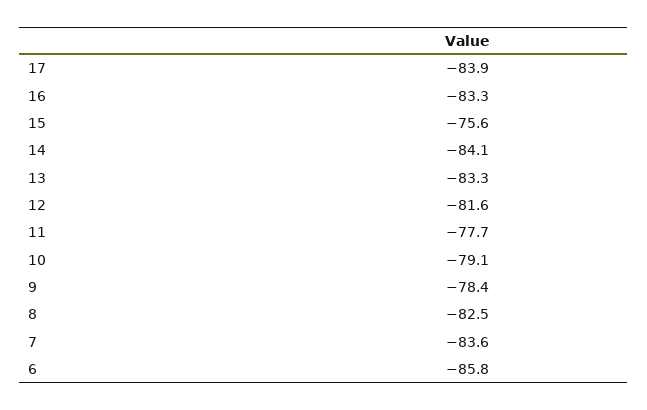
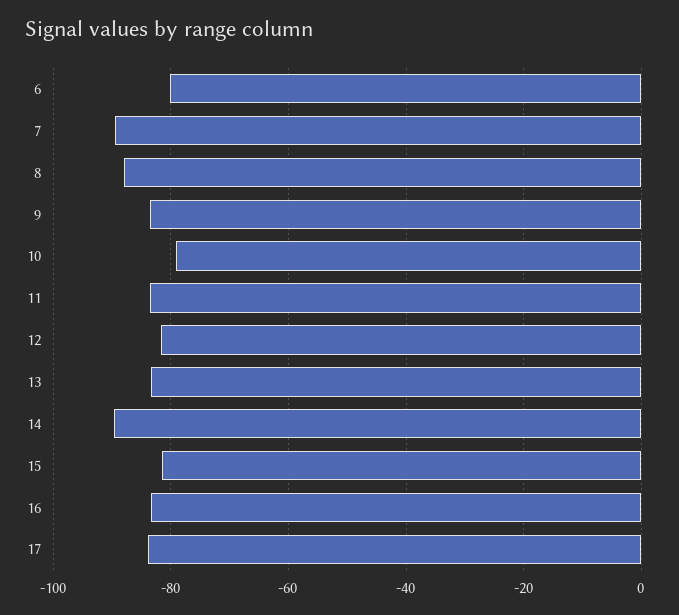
15: -75.6 -> -82
14: -84.1 -> -90
11: -77.7 -> -84
9: -78.4 -> -84
8: -82.5 -> -88
7: -83.6 -> -90
6: -85.8 -> -80

